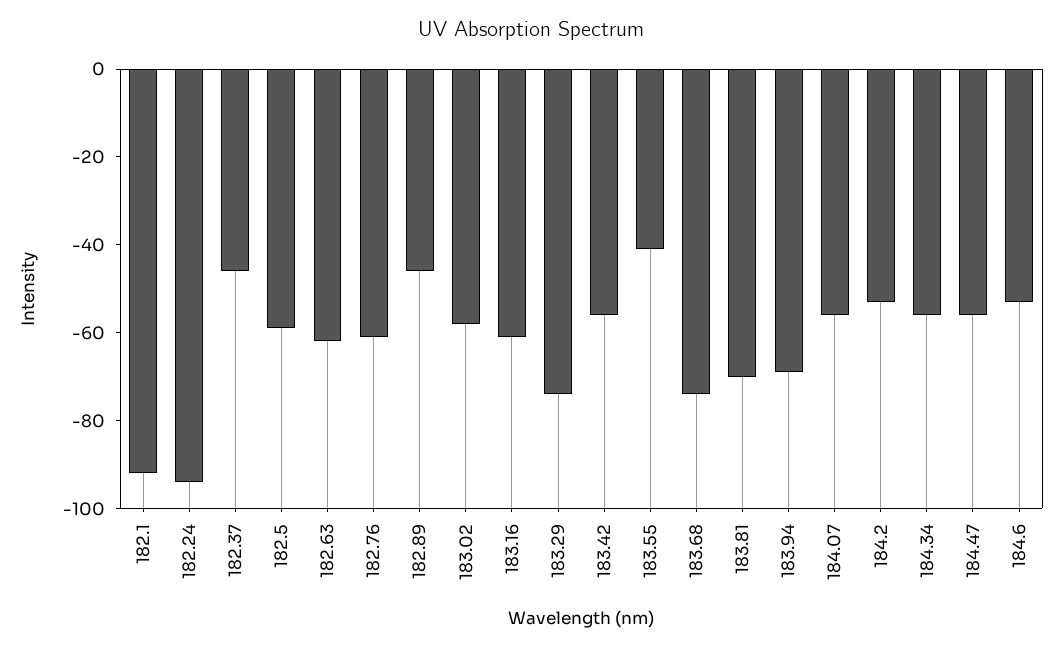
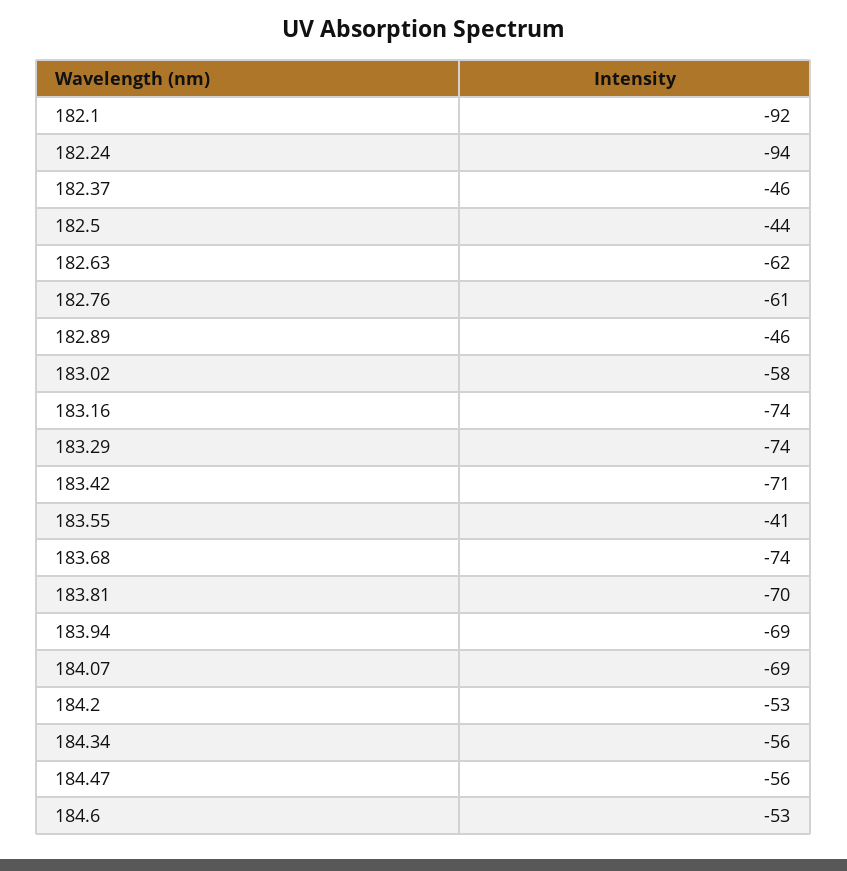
182.5: -60 -> -44
183.16: -60 -> -74
183.42: -55 -> -71
184.07: -55 -> -69

